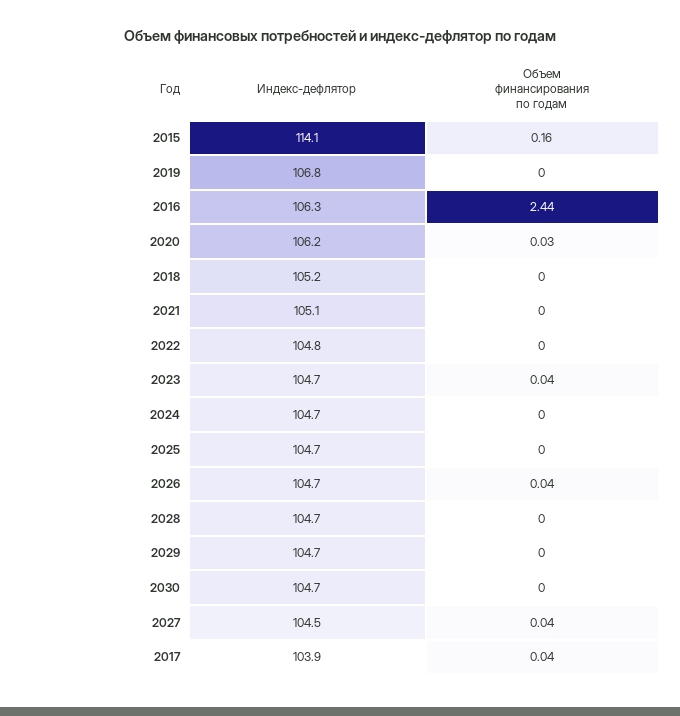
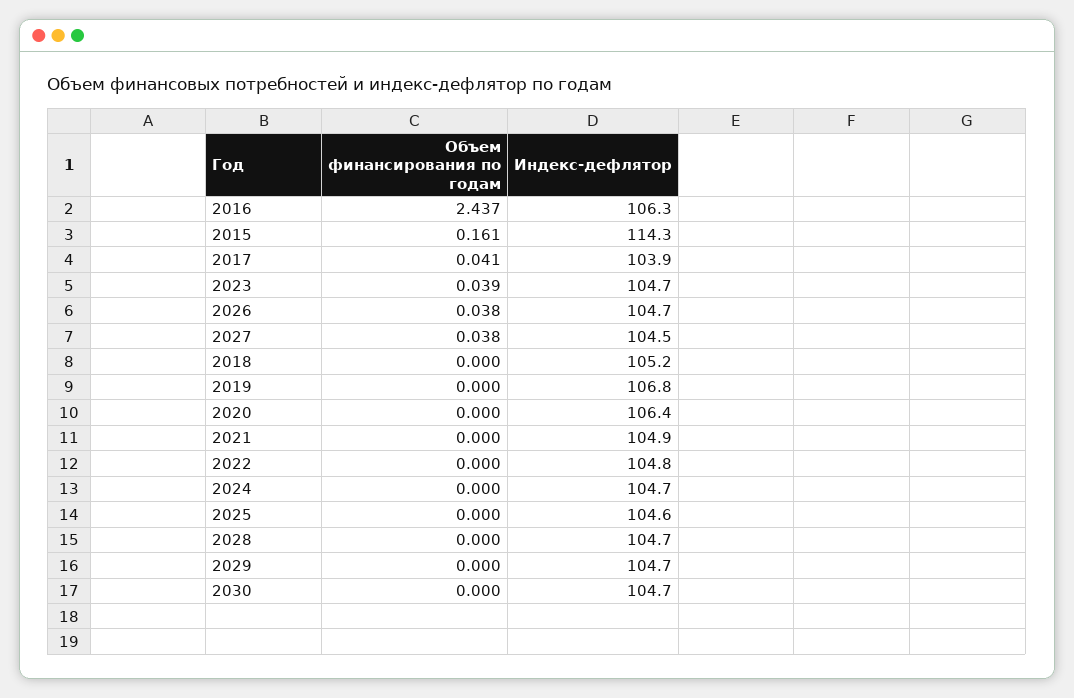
Индекс-дефлятор, 2015: 114.1 -> 114.3
Индекс-дефлятор, 2020: 106.2 -> 106.4
Объем финансирования по годам, 2020: 0.03 -> 0
Индекс-дефлятор, 2021: 105.1 -> 104.9
Индекс-дефлятор, 2025: 104.7 -> 104.6

